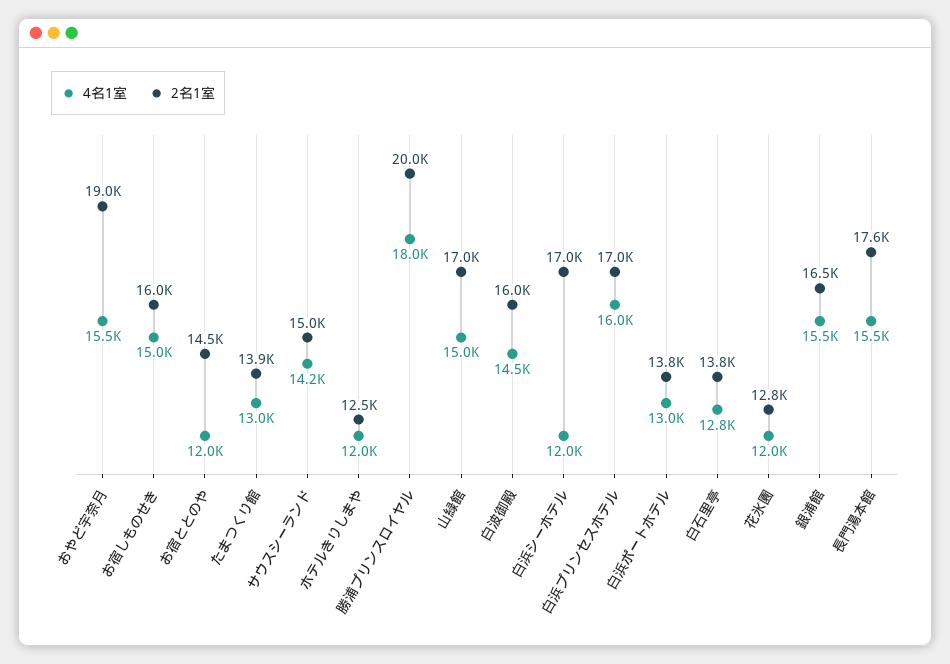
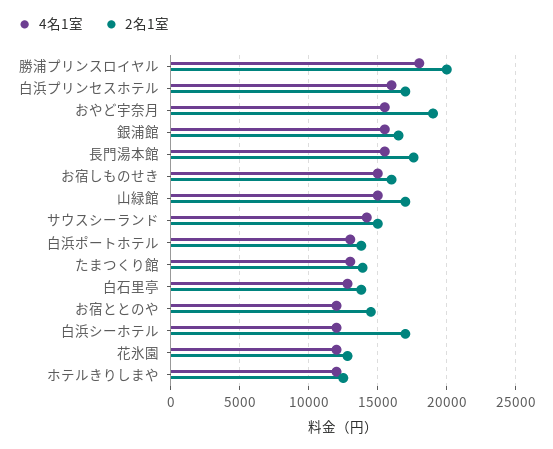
4名1室, 白波御殿: 14500 -> none
2名1室, 白波御殿: 16000 -> none

